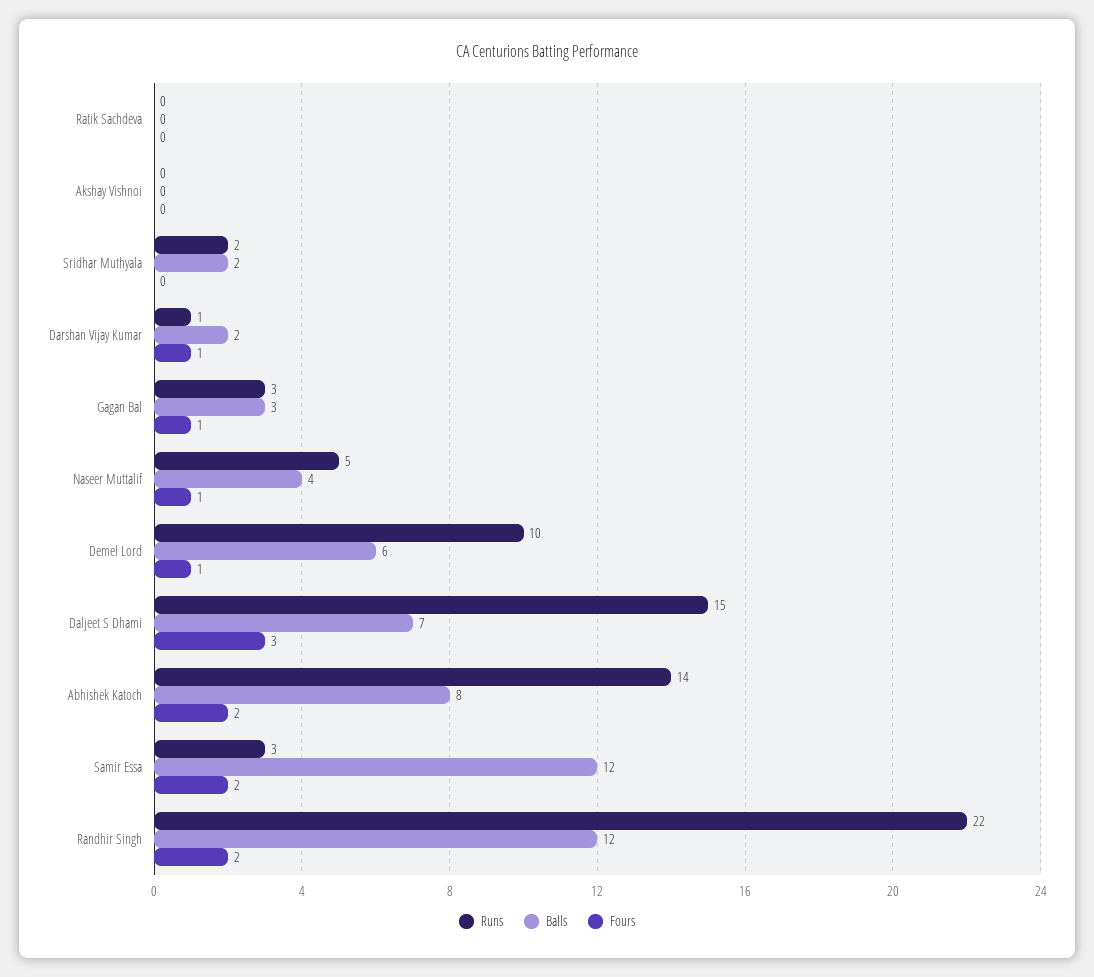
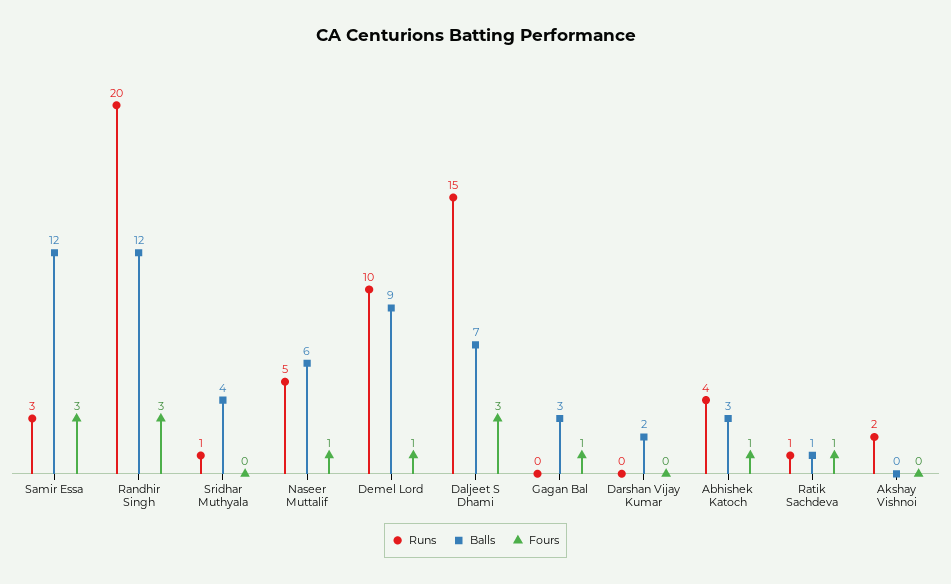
Runs, Ratik Sachdeva: 0 -> 1
Balls, Ratik Sachdeva: 0 -> 1
Fours, Ratik Sachdeva: 0 -> 1
Runs, Akshay Vishnoi: 0 -> 2
Runs, Sridhar Muthyala: 2 -> 1
Balls, Sridhar Muthyala: 2 -> 4
Runs, Darshan Vijay Kumar: 1 -> 0
Fours, Darshan Vijay Kumar: 1 -> 0
Runs, Gagan Bal: 3 -> 0
Balls, Naseer Muttalif: 4 -> 6
Balls, Demel Lord: 6 -> 9
Runs, Abhishek Katoch: 14 -> 4
Balls, Abhishek Katoch: 8 -> 3
Fours, Abhishek Katoch: 2 -> 1
Fours, Samir Essa: 2 -> 3
Runs, Randhir Singh: 22 -> 20
Fours, Randhir Singh: 2 -> 3

